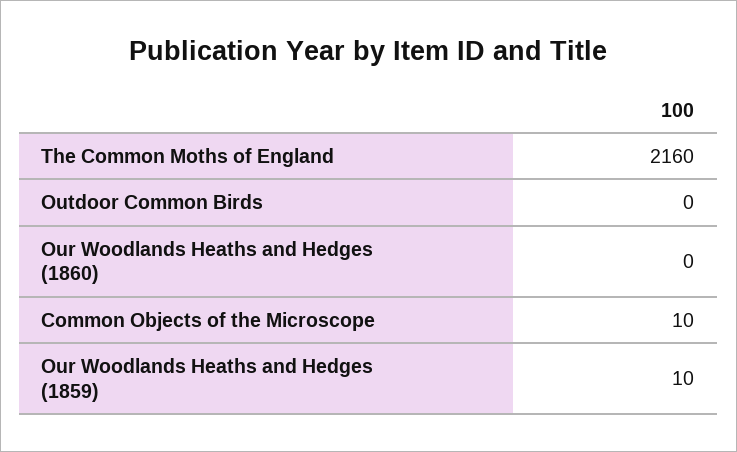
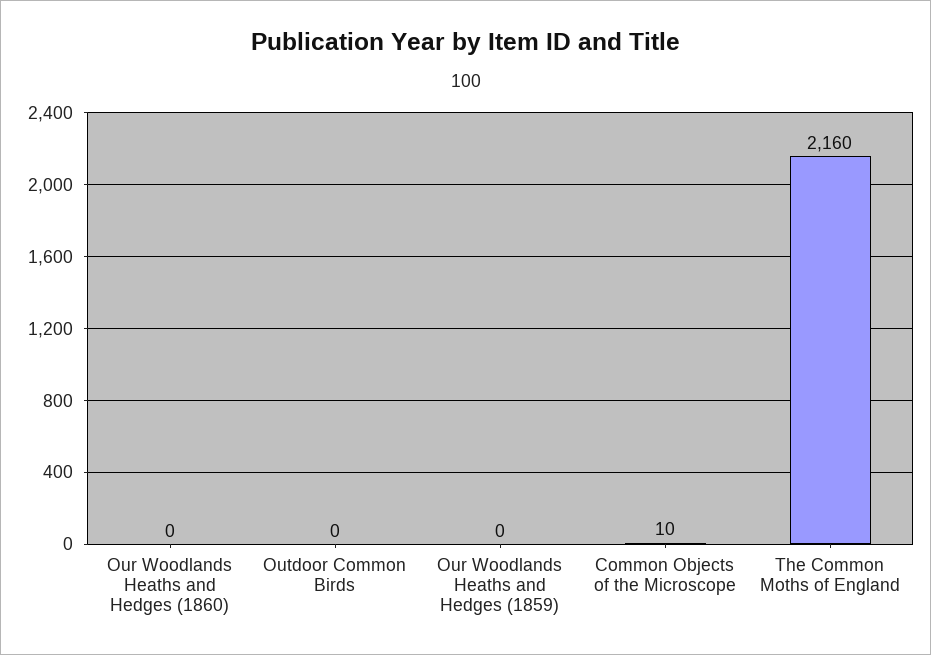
Our Woodlands Heaths and Hedges (1859): 10 -> 0

